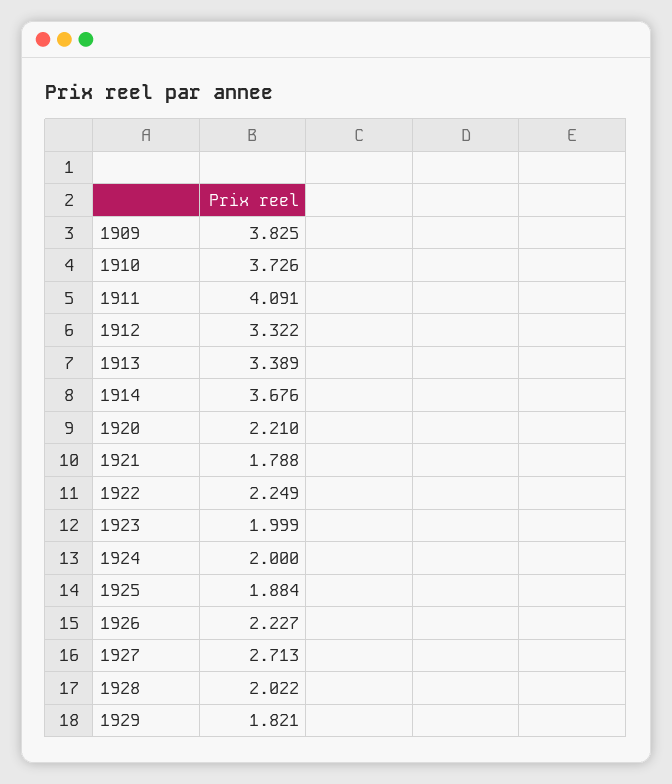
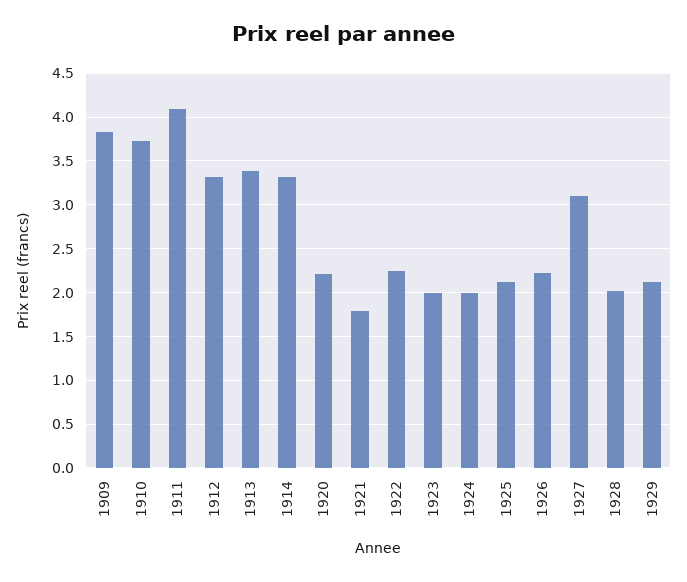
1914: 3.676 -> 3.3
1925: 1.884 -> 2.1
1927: 2.713 -> 3.1
1929: 1.821 -> 2.1

